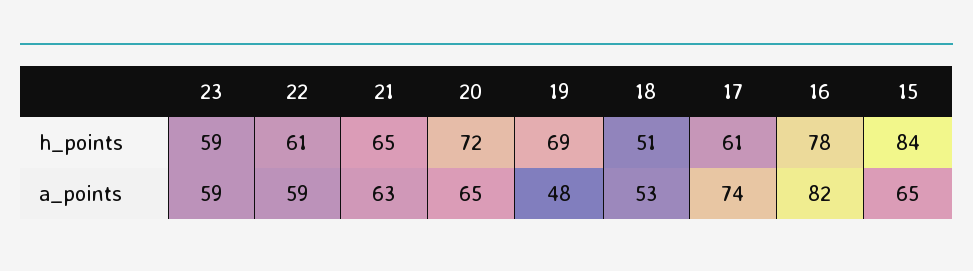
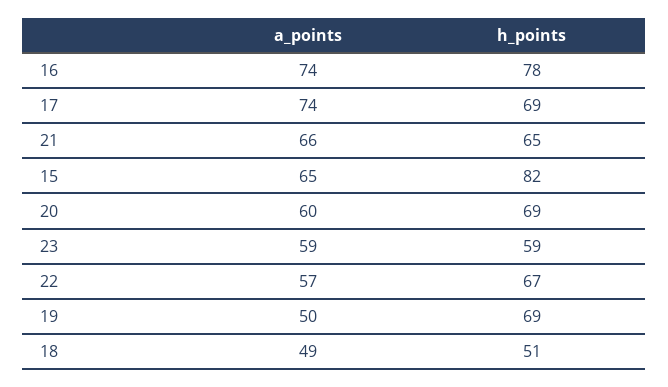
22, h_points: 61 -> 67
20, h_points: 72 -> 69
17, h_points: 61 -> 69
15, h_points: 84 -> 82
22, a_points: 59 -> 57
21, a_points: 63 -> 66
20, a_points: 65 -> 60
19, a_points: 48 -> 50
18, a_points: 53 -> 49
16, a_points: 82 -> 74

